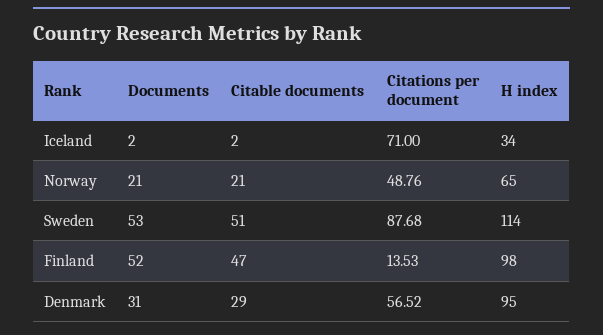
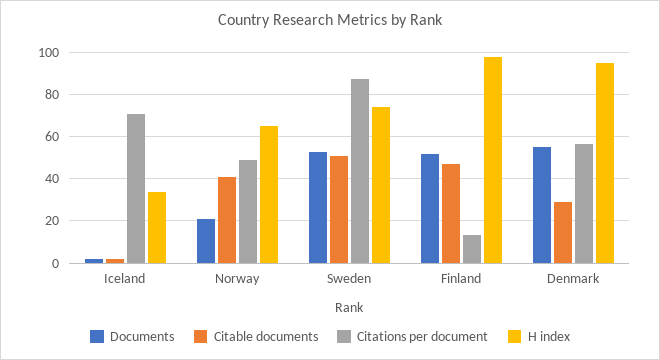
Citable documents, Norway: 21 -> 40
H index, Sweden: 114 -> 75
Documents, Denmark: 31 -> 55

